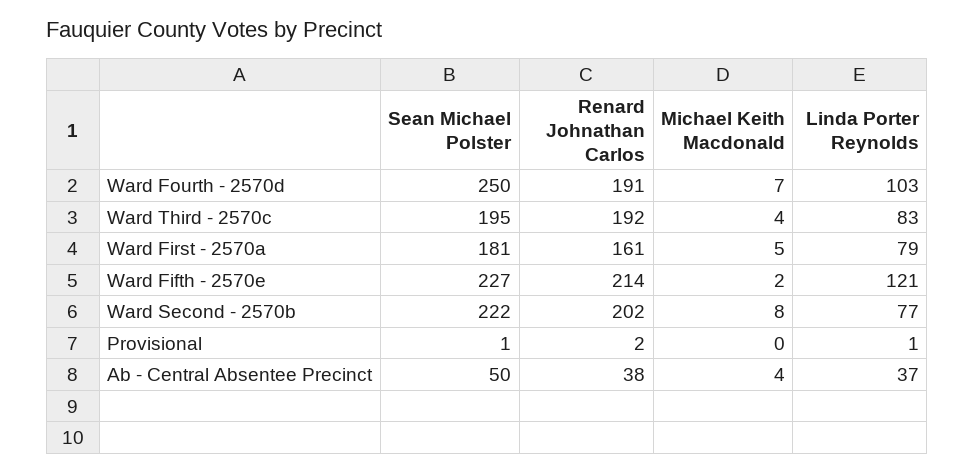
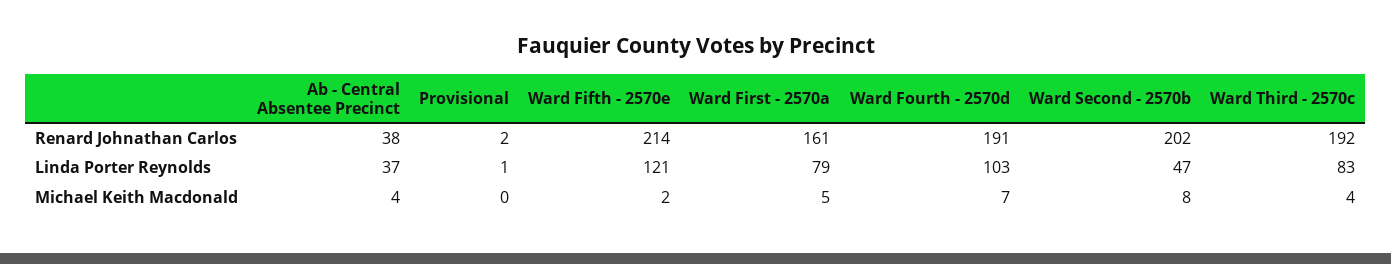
Sean Michael Polster, Ward Fourth - 2570d: 250 -> none
Sean Michael Polster, Ward Third - 2570c: 195 -> none
Sean Michael Polster, Ward First - 2570a: 181 -> none
Sean Michael Polster, Ward Fifth - 2570e: 227 -> none
Sean Michael Polster, Ward Second - 2570b: 222 -> none
Linda Porter Reynolds, Ward Second - 2570b: 77 -> 47
Sean Michael Polster, Provisional: 1 -> none
Sean Michael Polster, Ab - Central Absentee Precinct: 50 -> none

